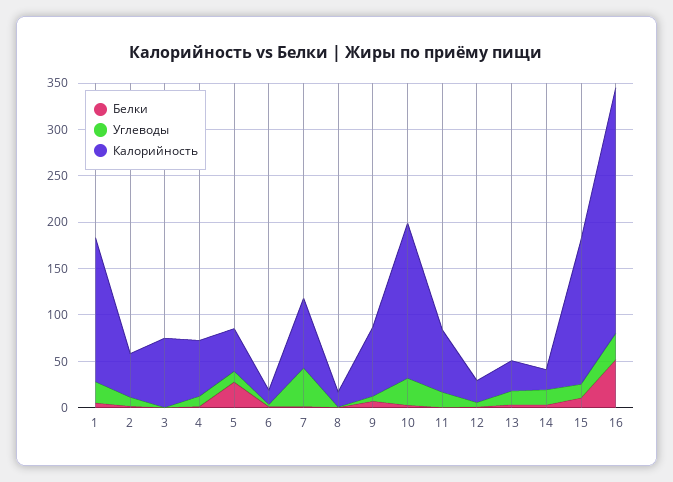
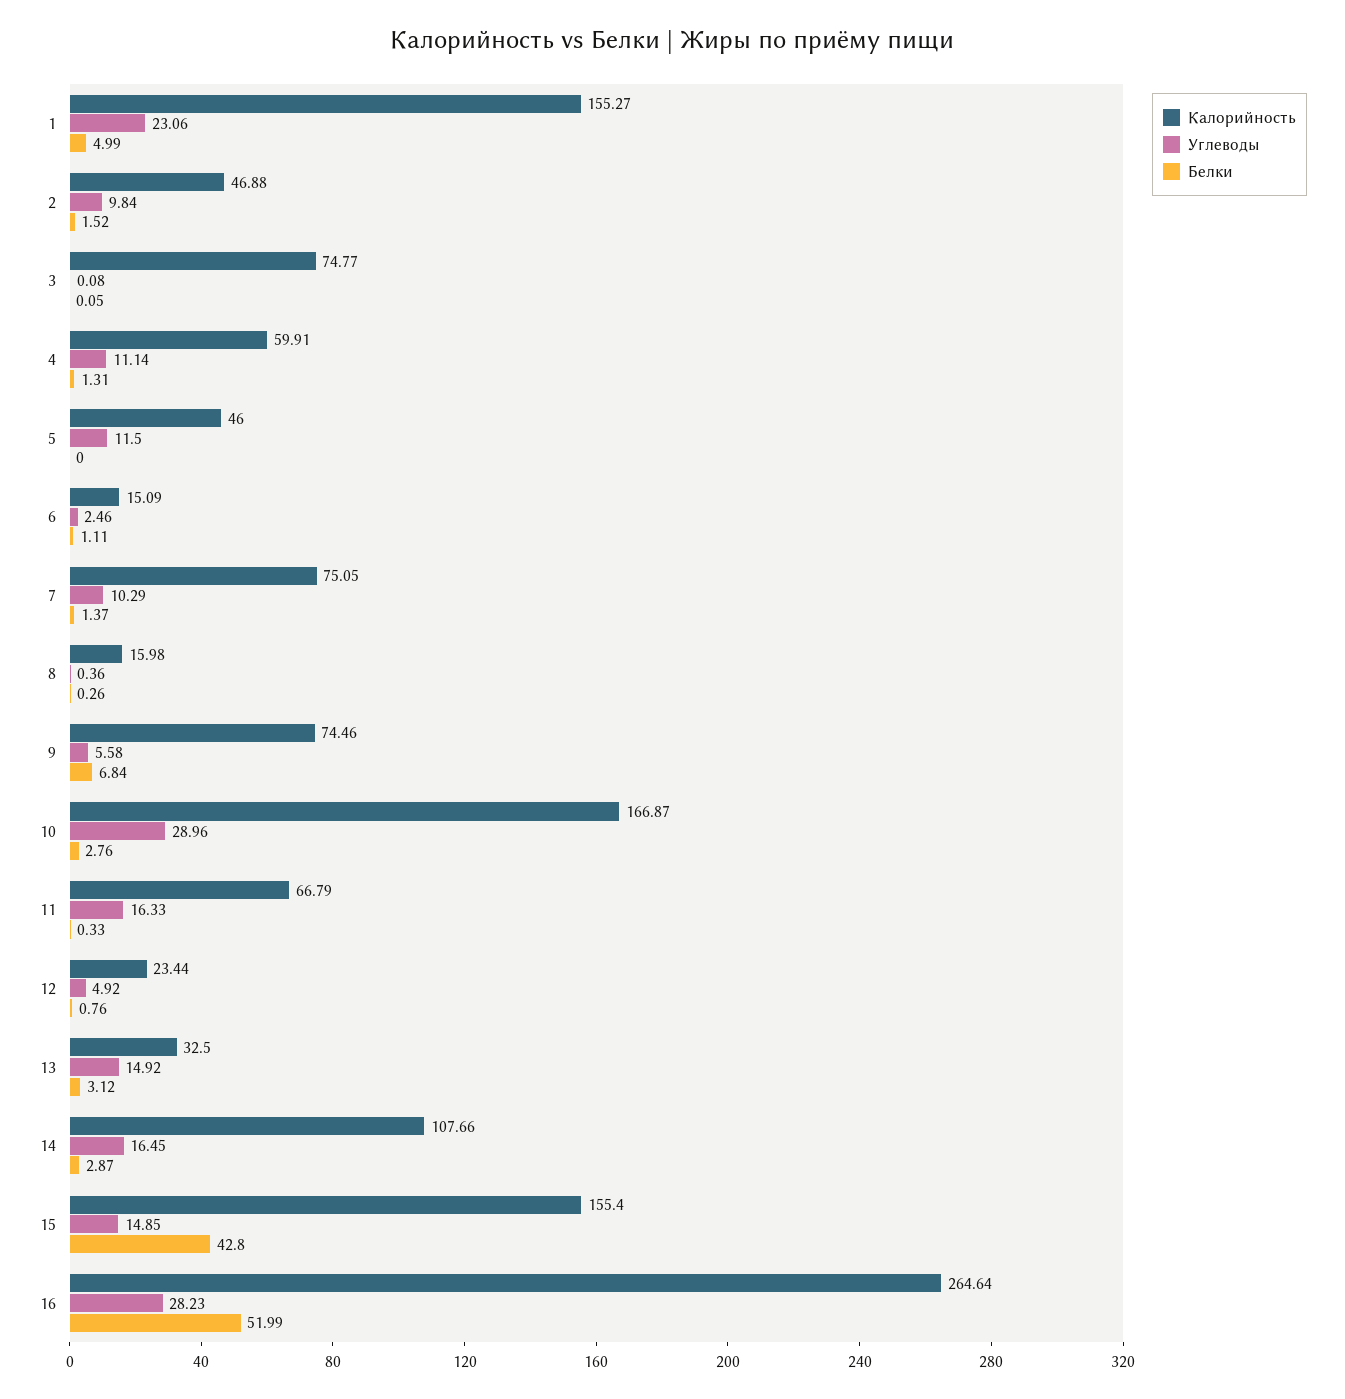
Белки, 5: 30 -> 0
Углеводы, 7: 40 -> 10.29
Калорийность, 14: 20 -> 107.66
Белки, 15: 10 -> 42.8

